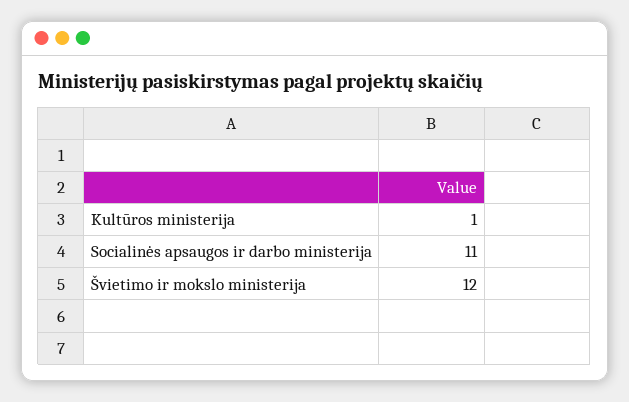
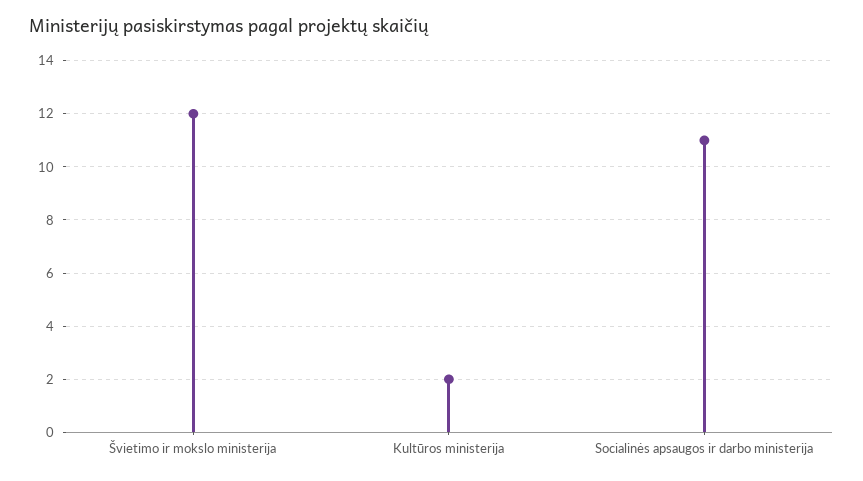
Kultūros ministerija: 1 -> 2

